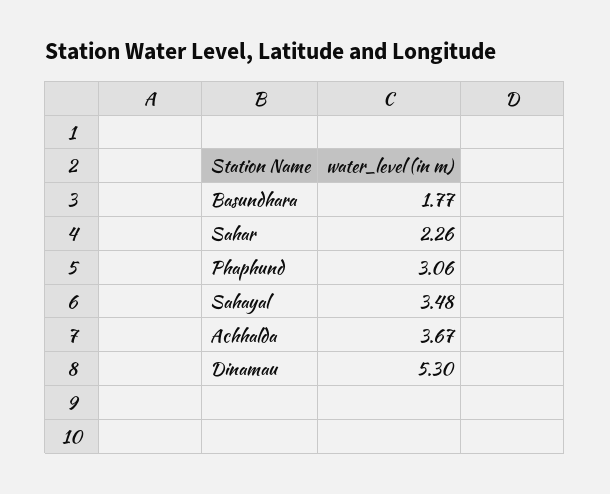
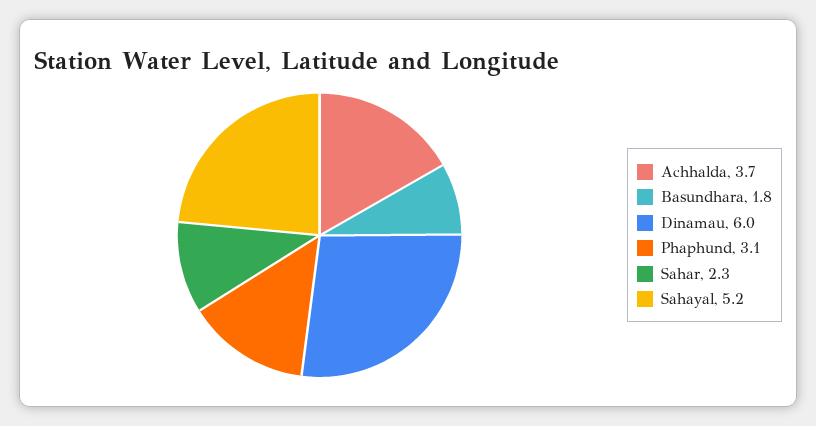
Sahayal: 3.48 -> 5.2
Dinamau: 5.3 -> 6

